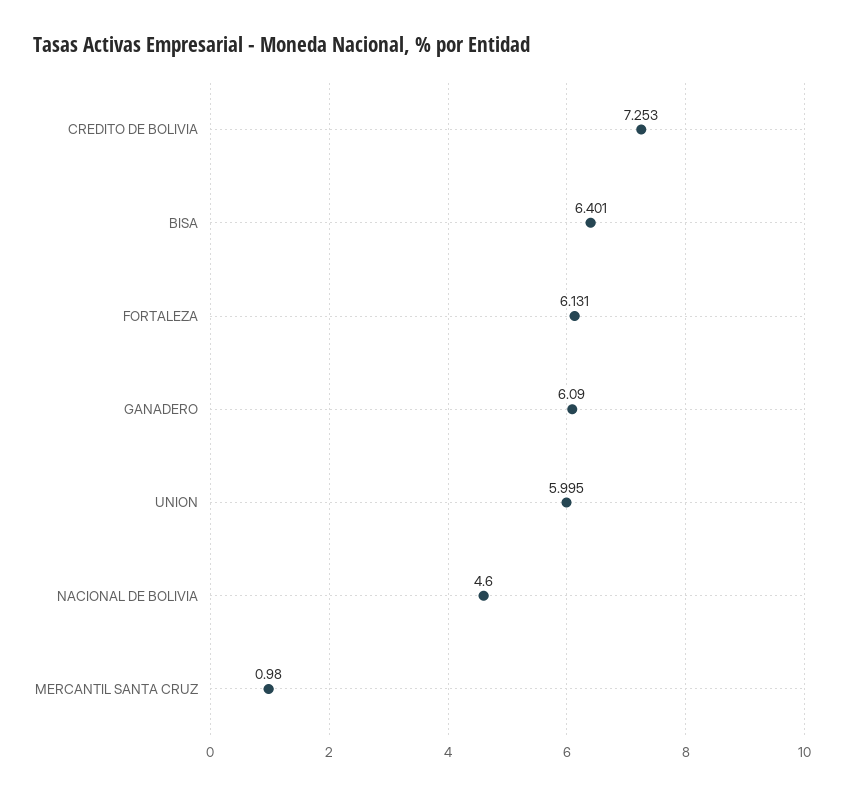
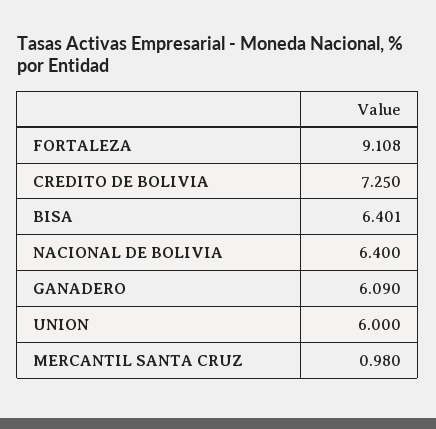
CREDITO DE BOLIVIA: 7.253 -> 7.25
FORTALEZA: 6.131 -> 9.108
UNION: 5.995 -> 6
NACIONAL DE BOLIVIA: 4.6 -> 6.4

